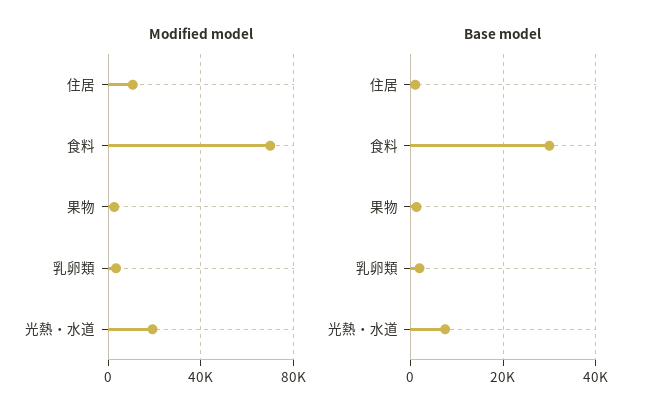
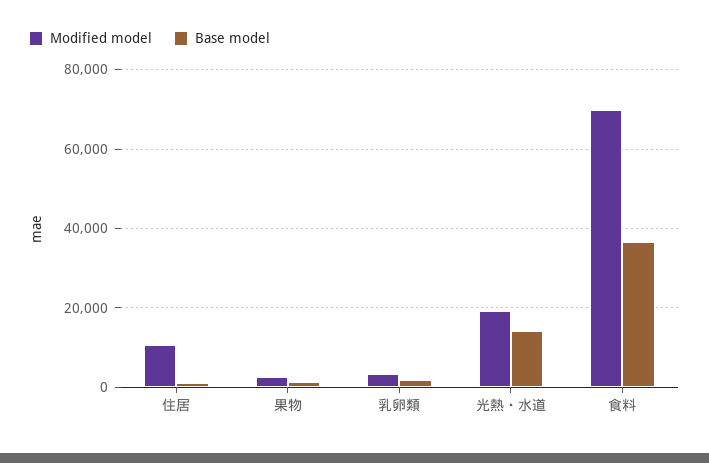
Base model, 食料: 30000 -> 36000
Base model, 光熱・水道: 8000 -> 14000

